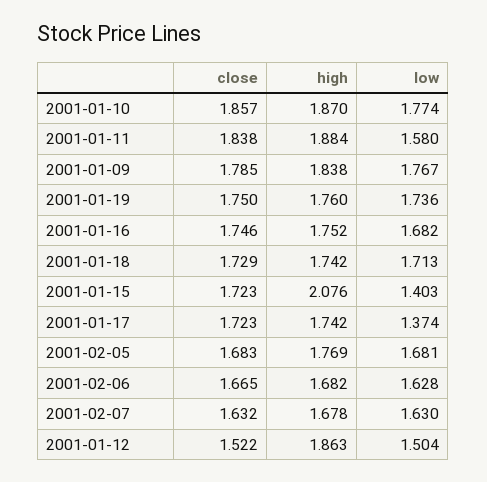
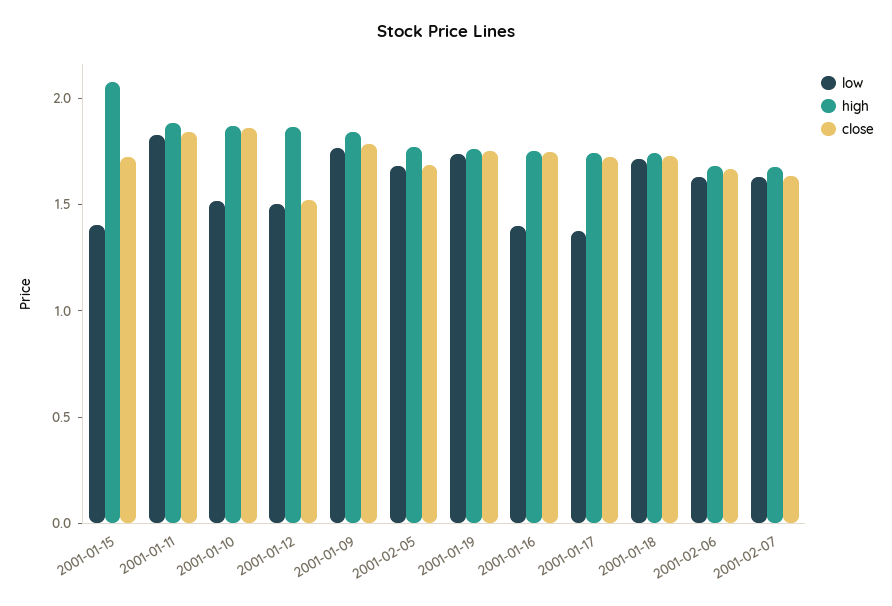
low, 2001-01-10: 1.774 -> 1.5
low, 2001-01-11: 1.58 -> 1.8
low, 2001-01-16: 1.682 -> 1.4

